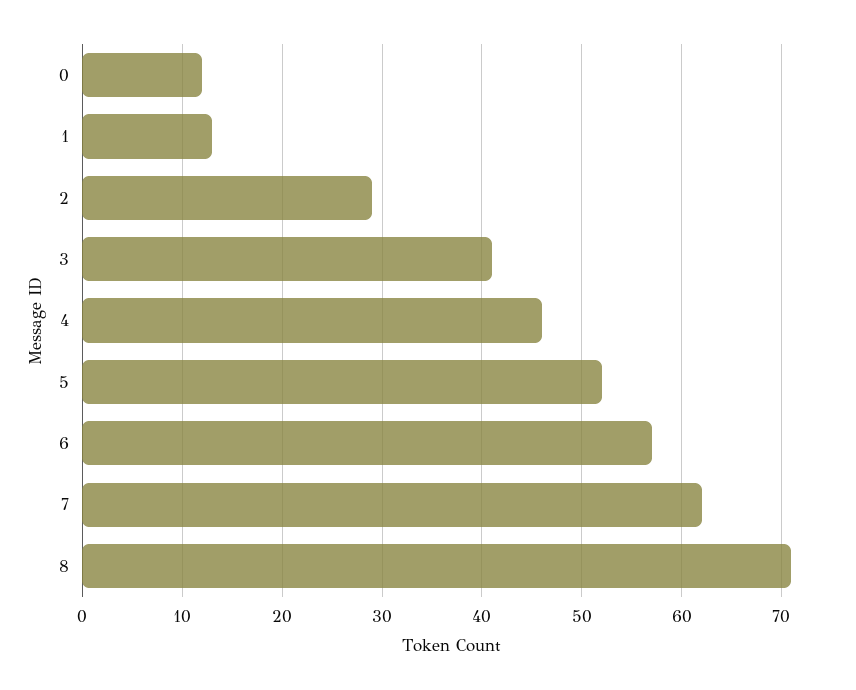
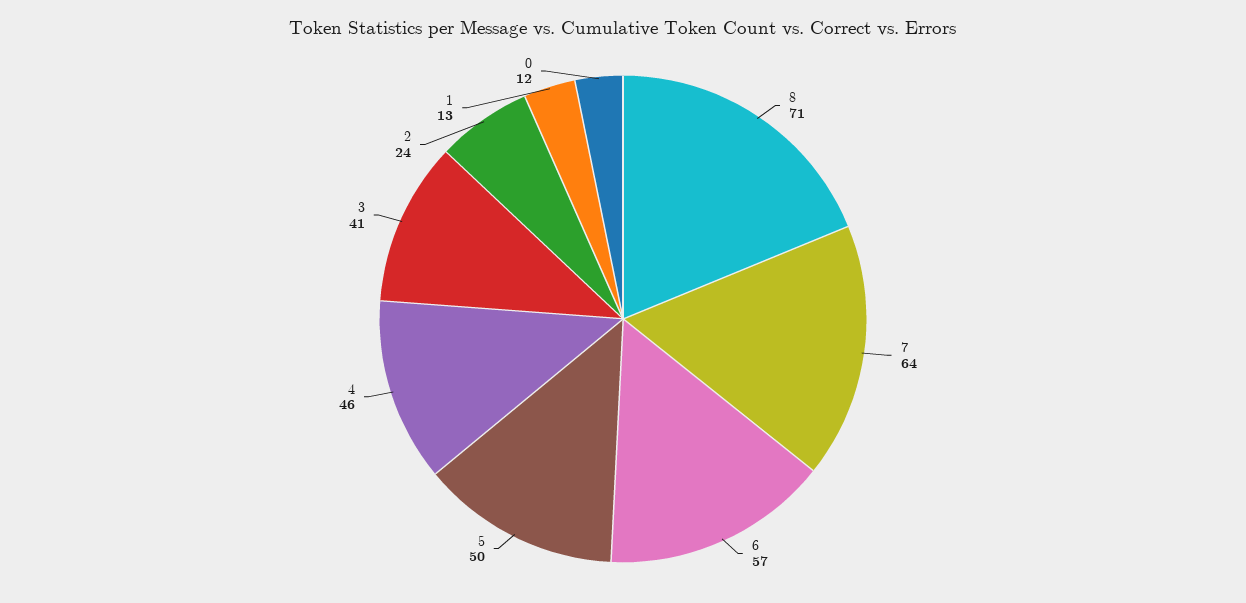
2: 29 -> 24
5: 52 -> 50
7: 62 -> 64

